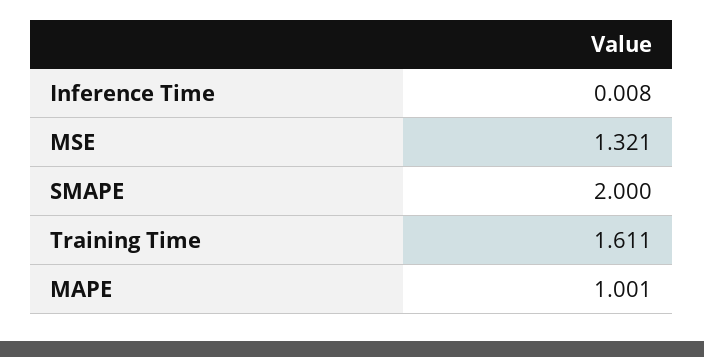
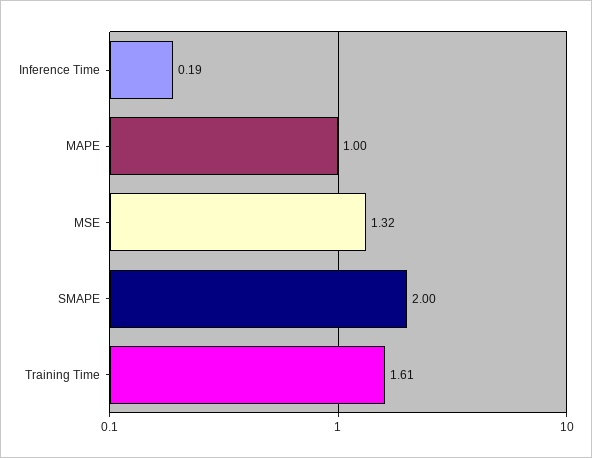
Inference Time: 0.008 -> 0.19

